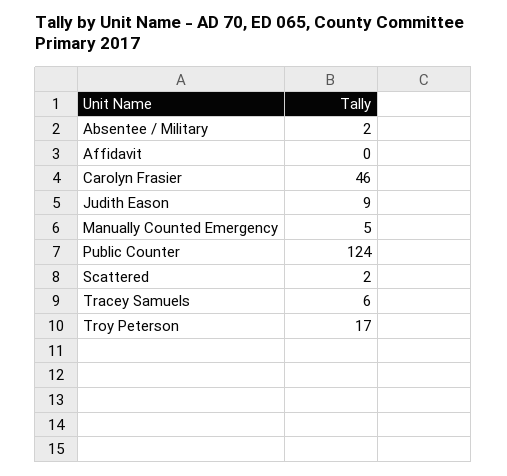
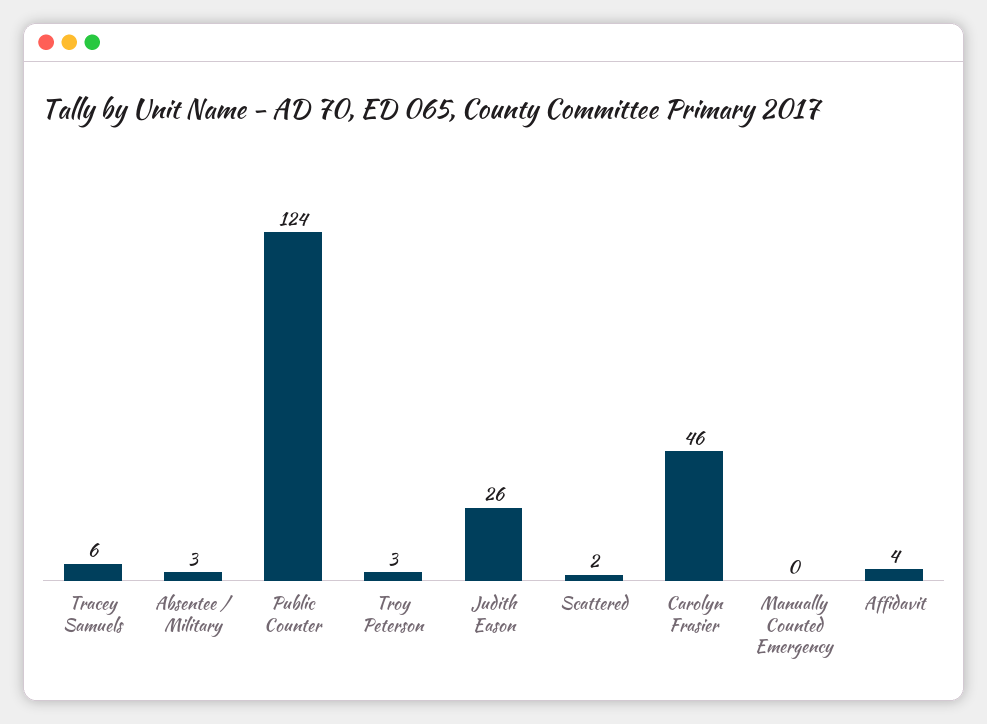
Absentee / Military: 2 -> 3
Affidavit: 0 -> 4
Judith Eason: 9 -> 26
Manually Counted Emergency: 5 -> 0
Troy Peterson: 17 -> 3

